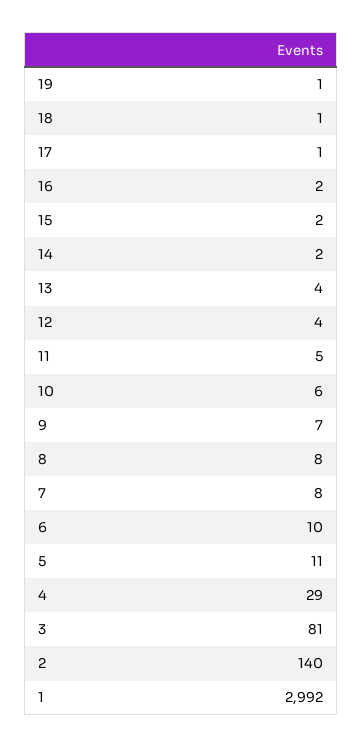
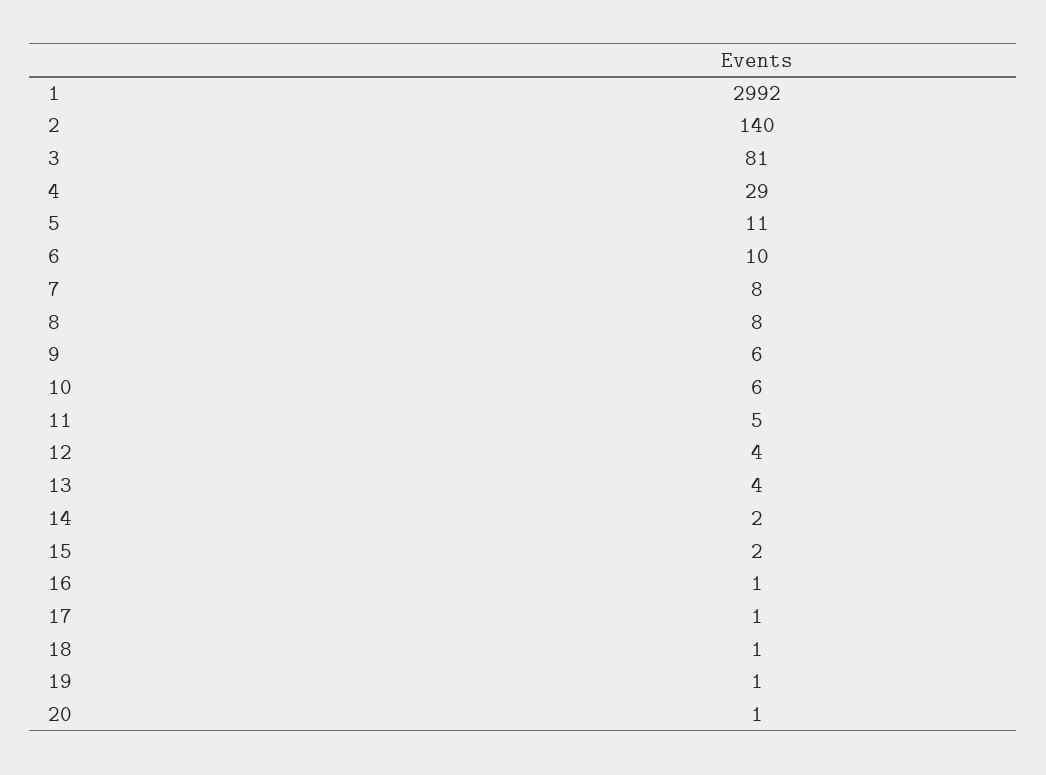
16: 2 -> 1
9: 7 -> 6
20: none -> 1

